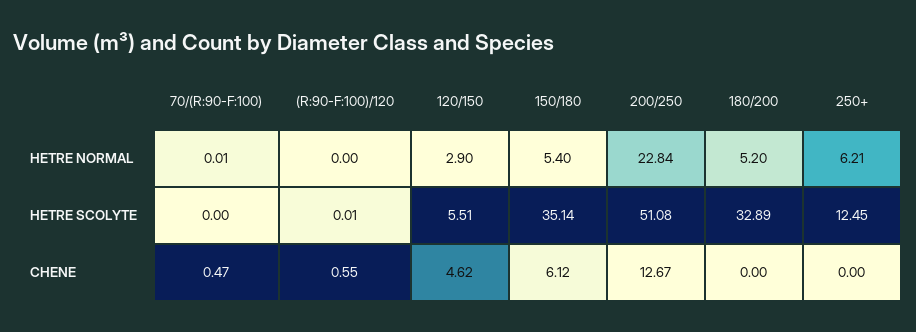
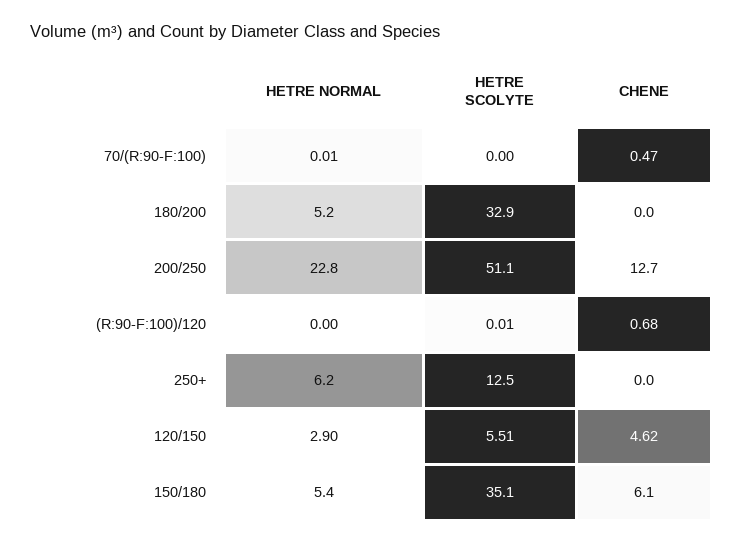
(R:90-F:100)/120, CHENE: 0.55 -> 0.68

